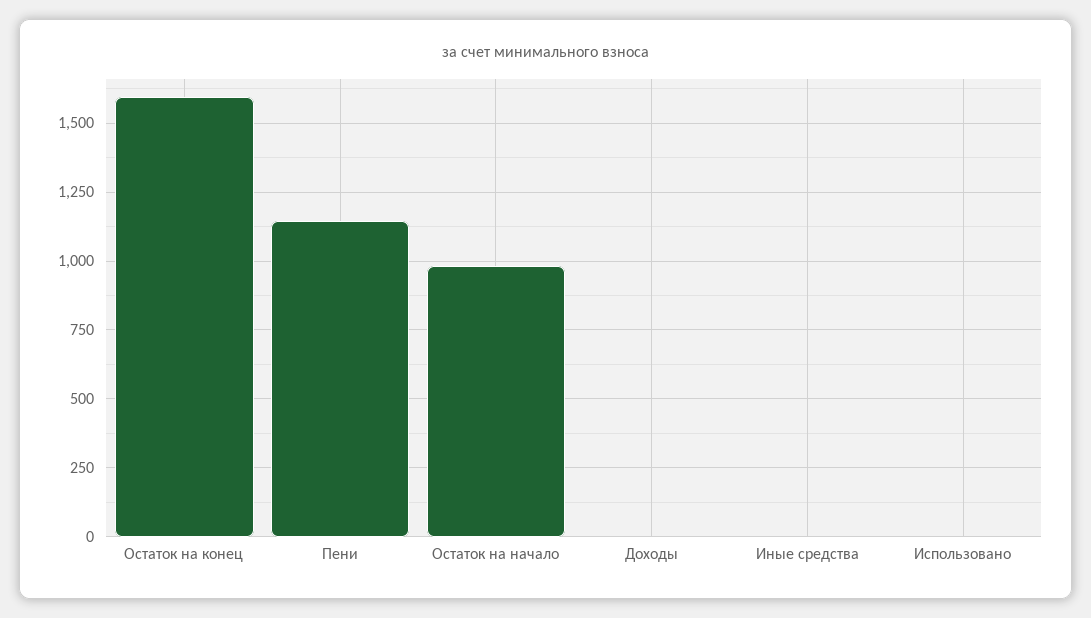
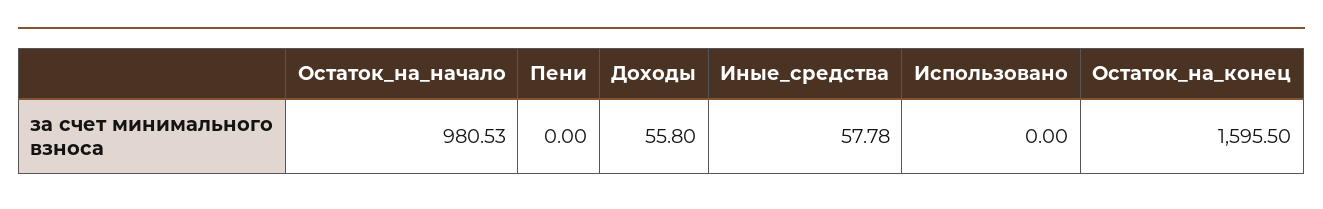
Пени: 1150 -> 0
Доходы: 0 -> 55.8
Иные средства: 0 -> 57.78

